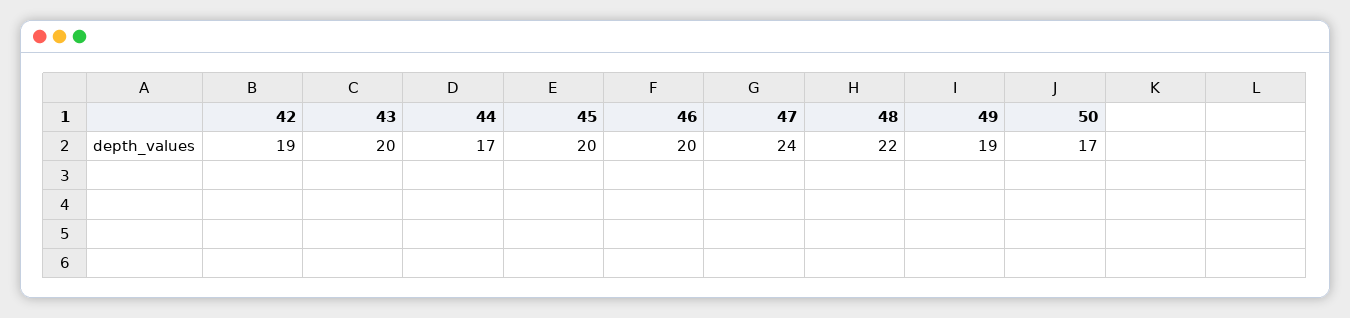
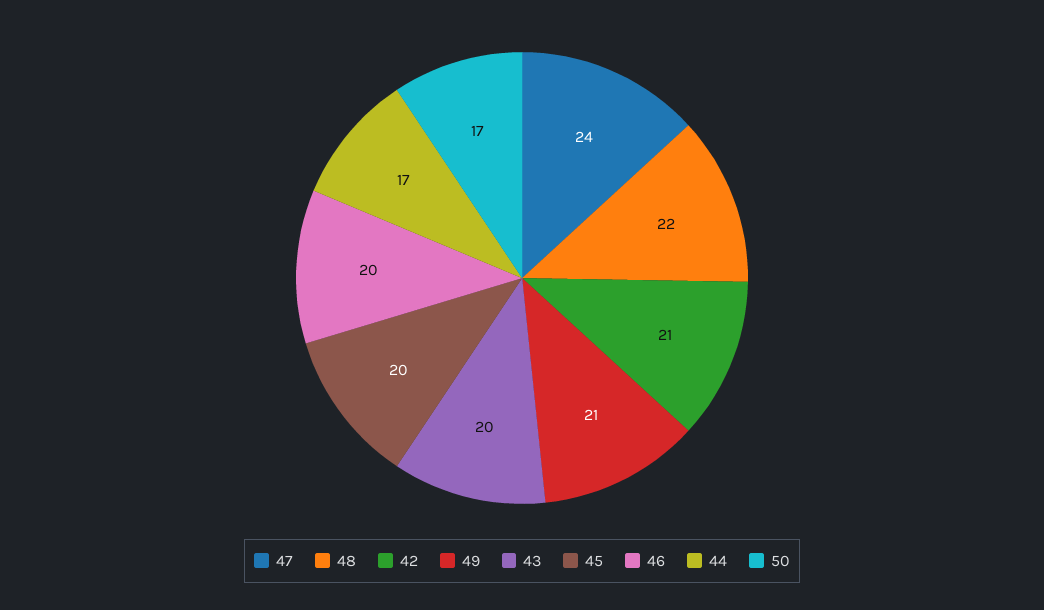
42: 19 -> 21
49: 19 -> 21

